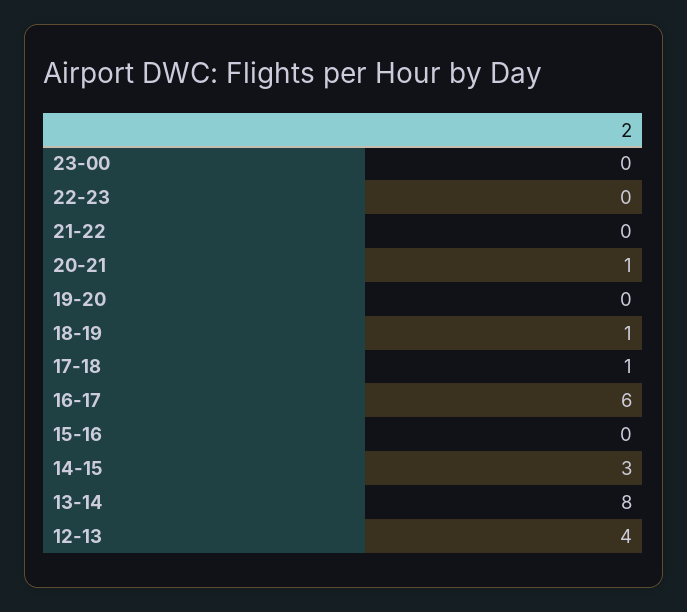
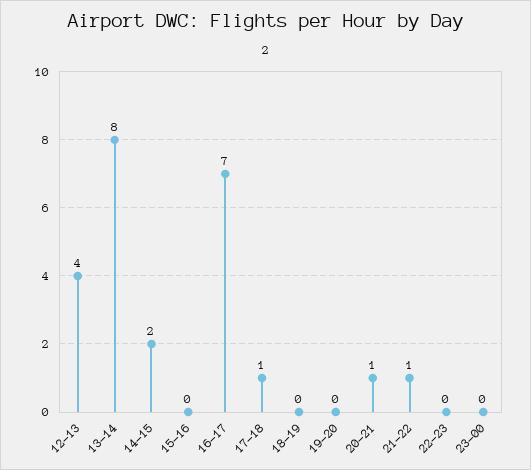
21-22: 0 -> 1
18-19: 1 -> 0
16-17: 6 -> 7
14-15: 3 -> 2

